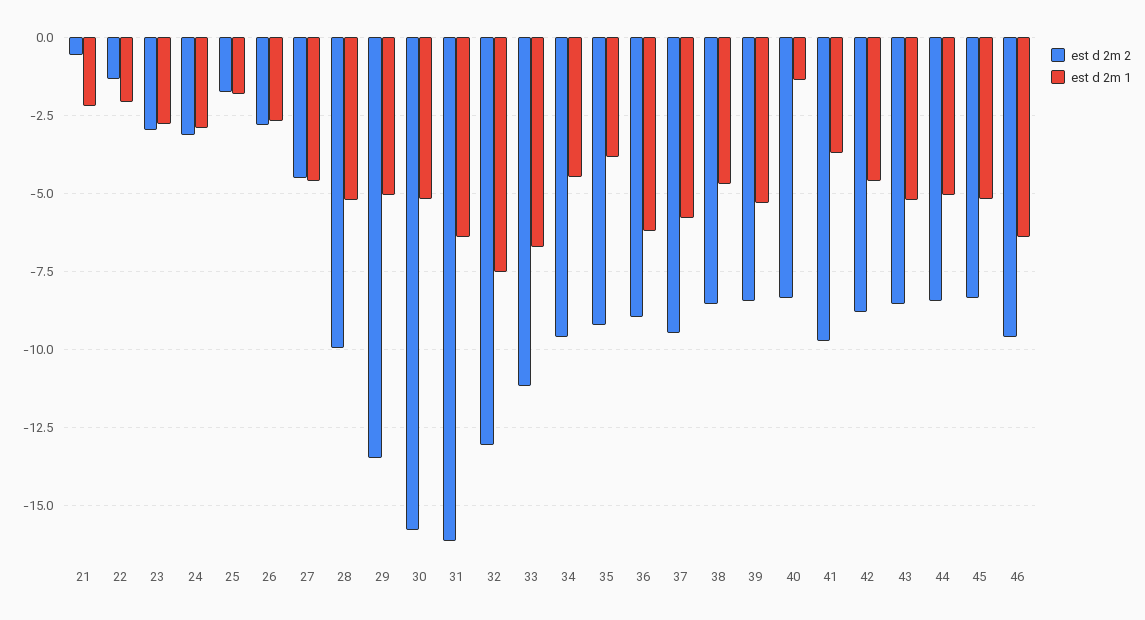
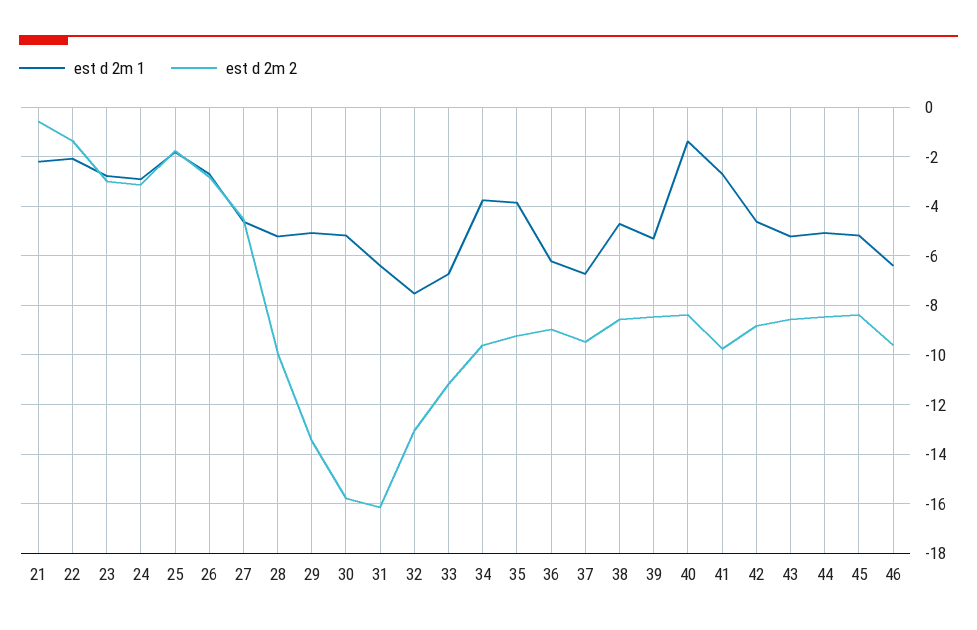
est d 2m 1, 34: -4.5 -> -3.75
est d 2m 1, 37: -5.75 -> -6.75
est d 2m 1, 41: -3.75 -> -2.75

